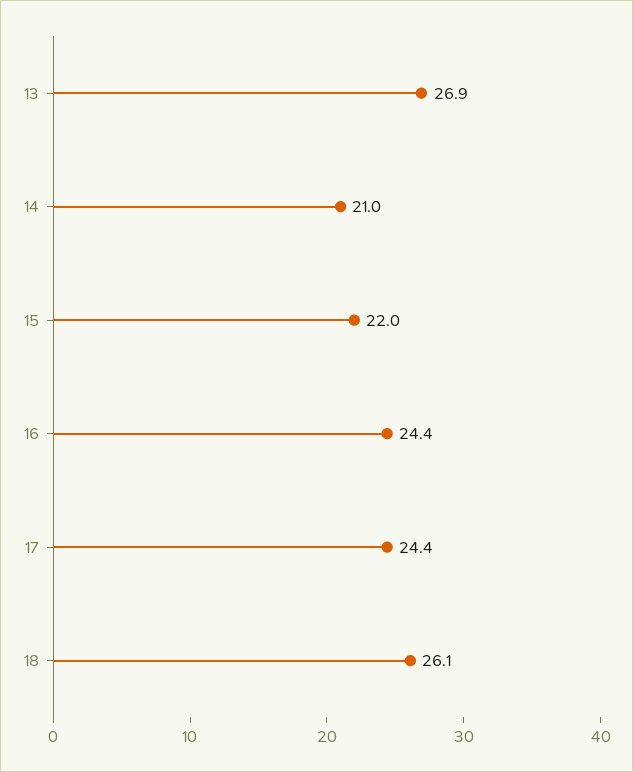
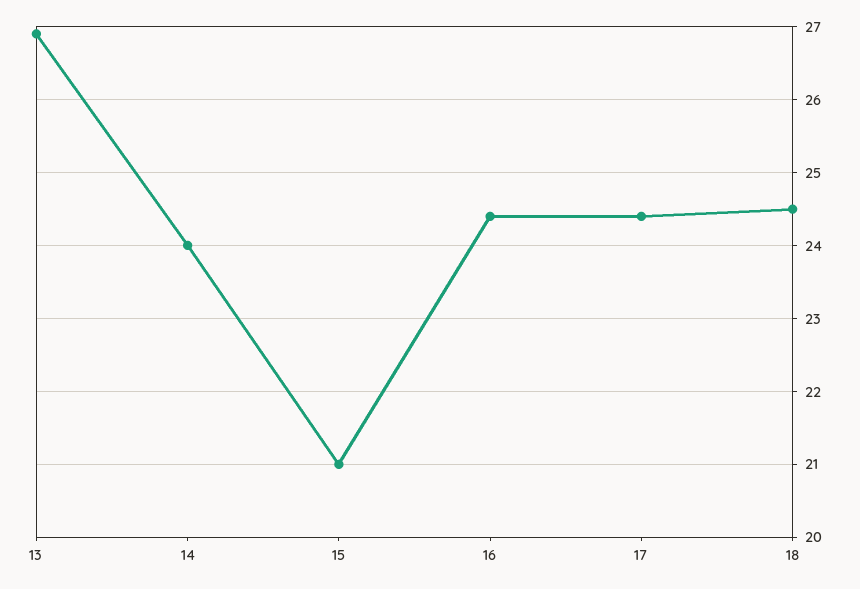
14: 21 -> 24
15: 22 -> 21
18: 26.1 -> 24.5

